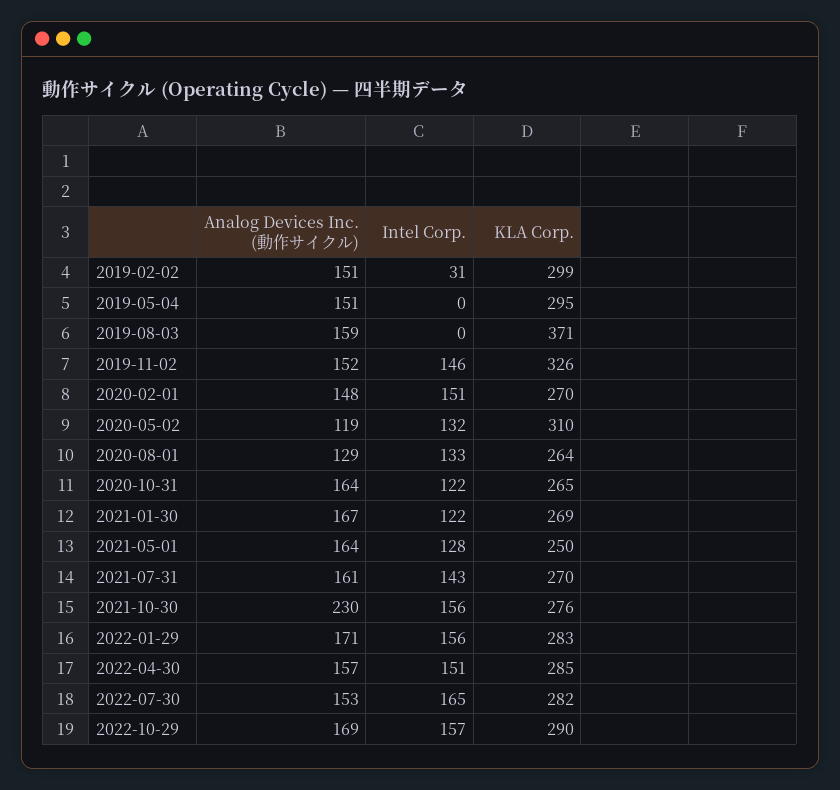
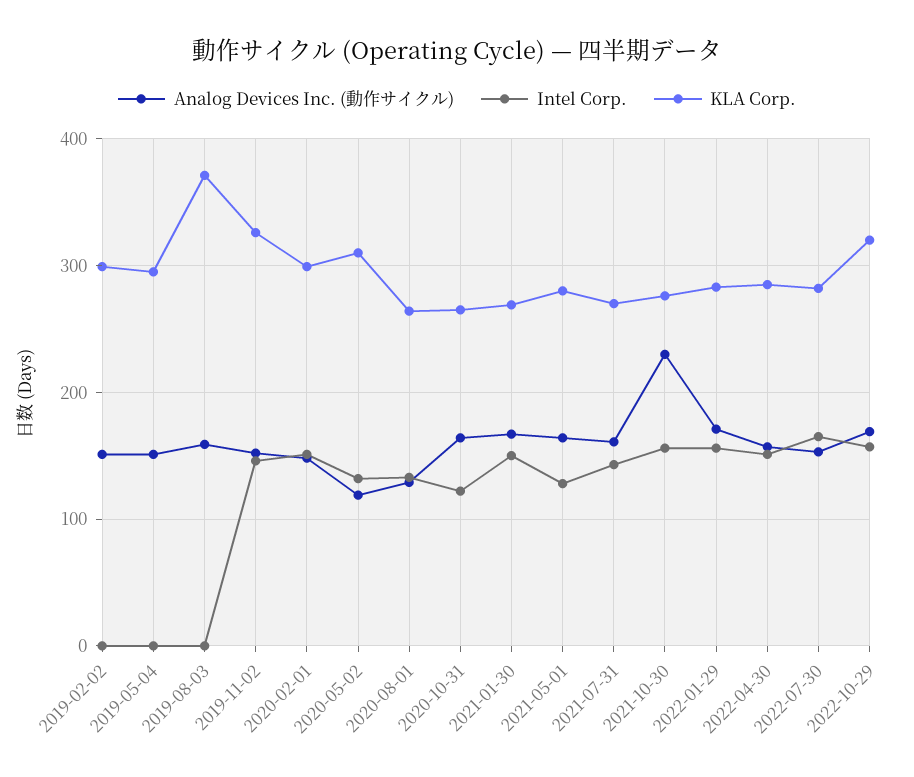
Intel Corp., 2019-02-02: 31 -> 0
KLA Corp., 2020-02-01: 270 -> 300
Intel Corp., 2021-01-30: 122 -> 150
KLA Corp., 2021-05-01: 250 -> 280
KLA Corp., 2022-10-29: 290 -> 320

